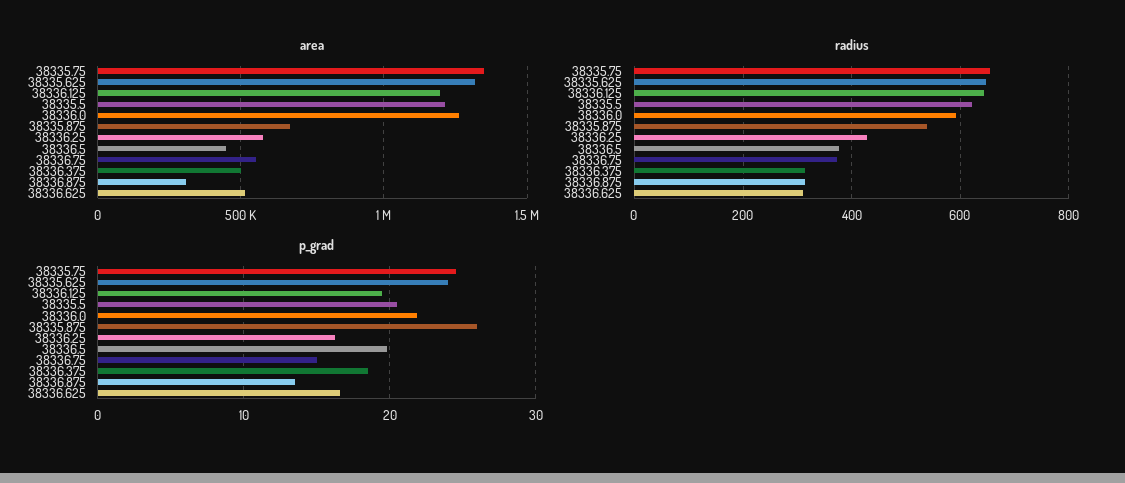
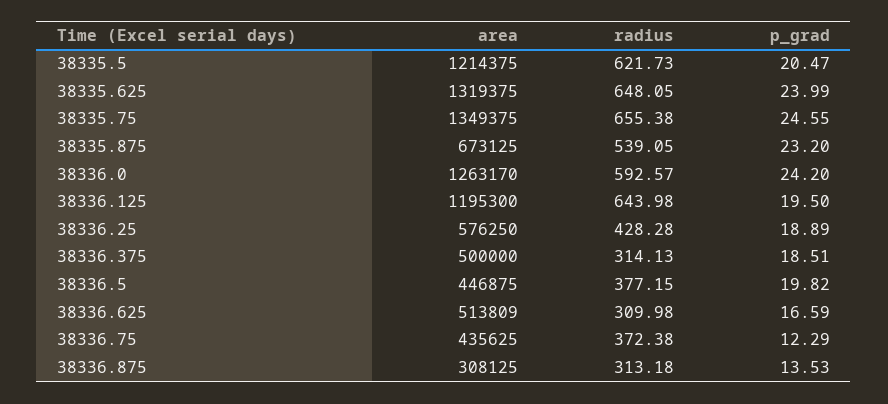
area, 38336.75: 550000 -> 435625
p_grad, 38336.0: 22 -> 24.2
p_grad, 38335.875: 26 -> 23.2
p_grad, 38336.25: 16 -> 18.89
p_grad, 38336.75: 15 -> 12.29

